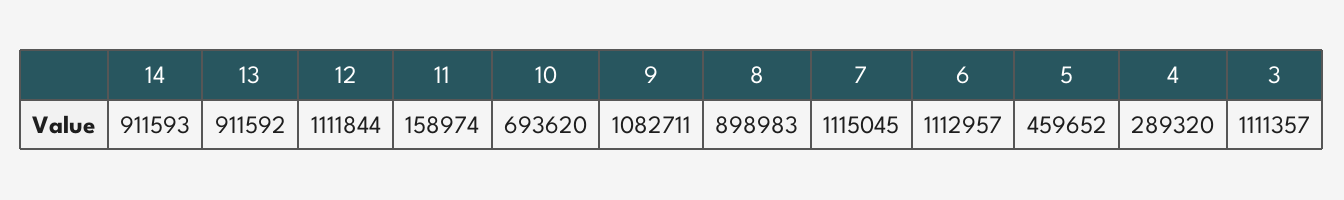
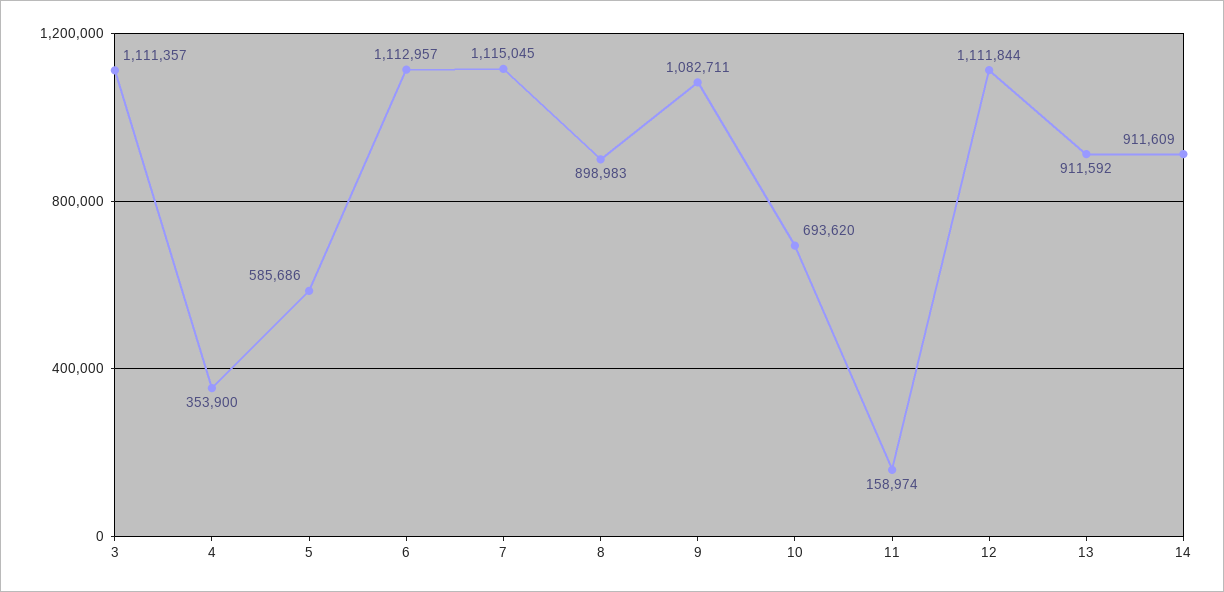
14: 911593 -> 911609
5: 459652 -> 585686
4: 289320 -> 353900

